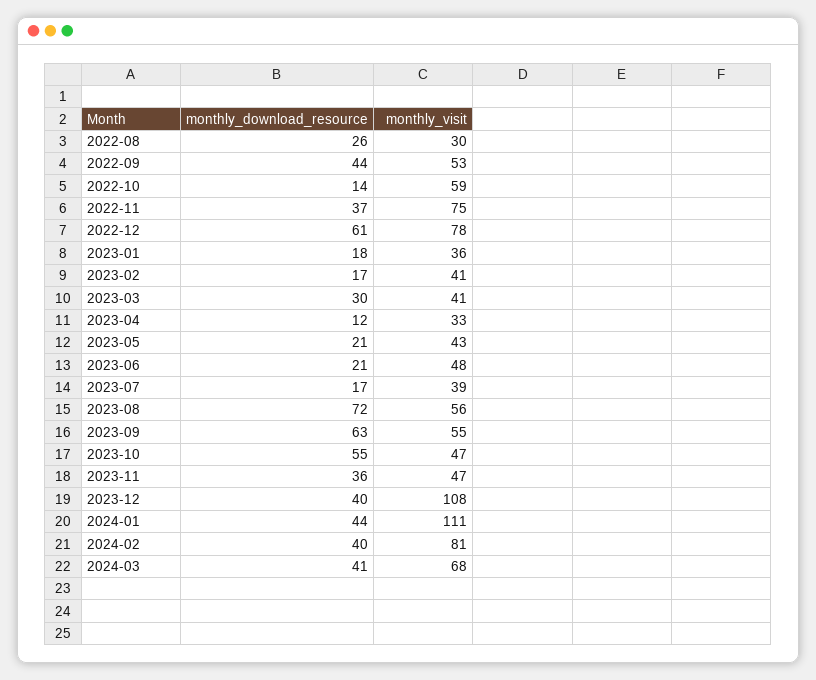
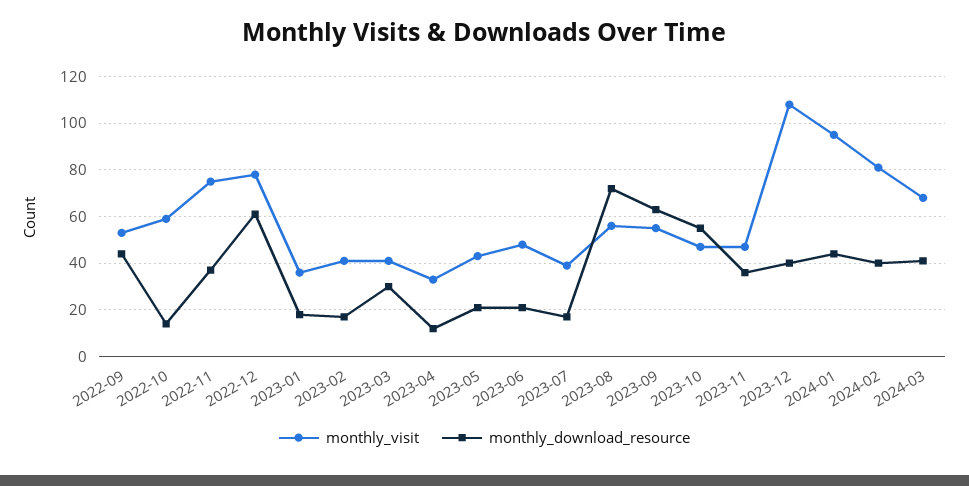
monthly_download_resource, 2022-08: 26 -> none
monthly_visit, 2022-08: 30 -> none
monthly_visit, 2024-01: 111 -> 95

